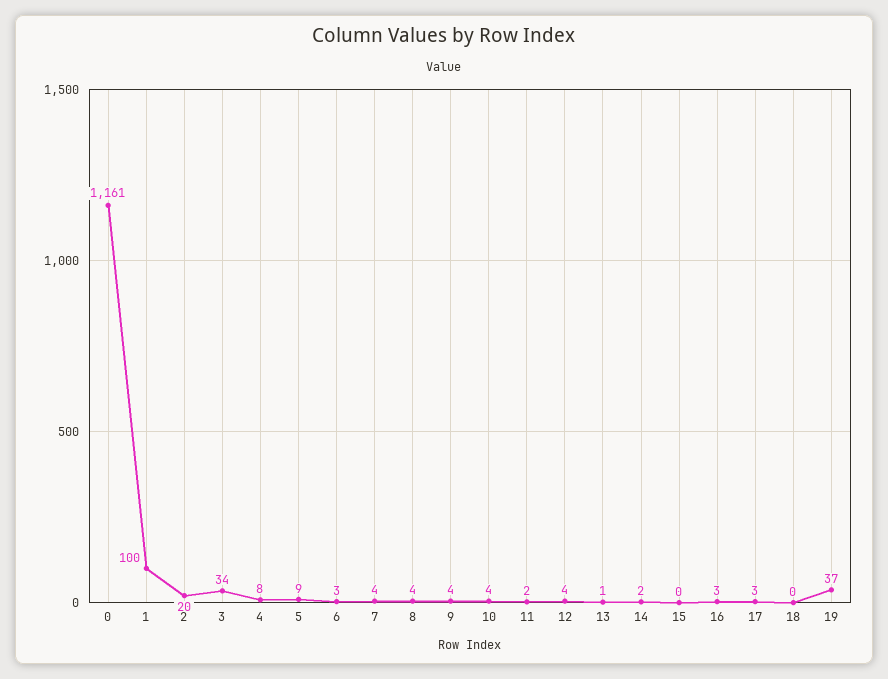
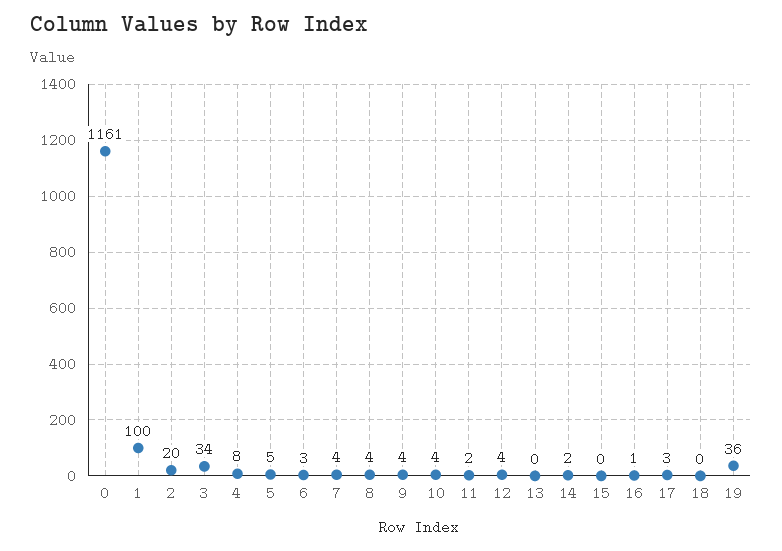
5: 9 -> 5
13: 1 -> 0
16: 3 -> 1
19: 37 -> 36

